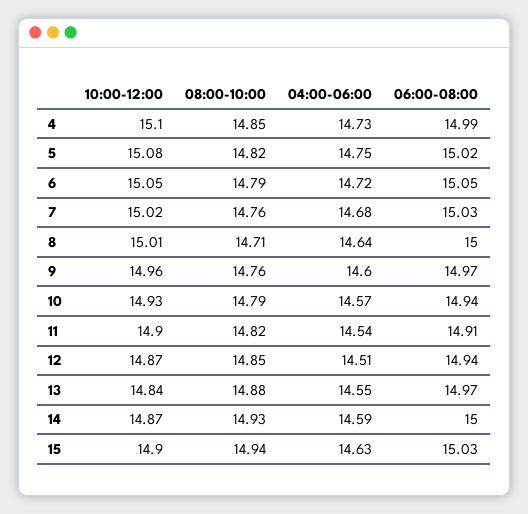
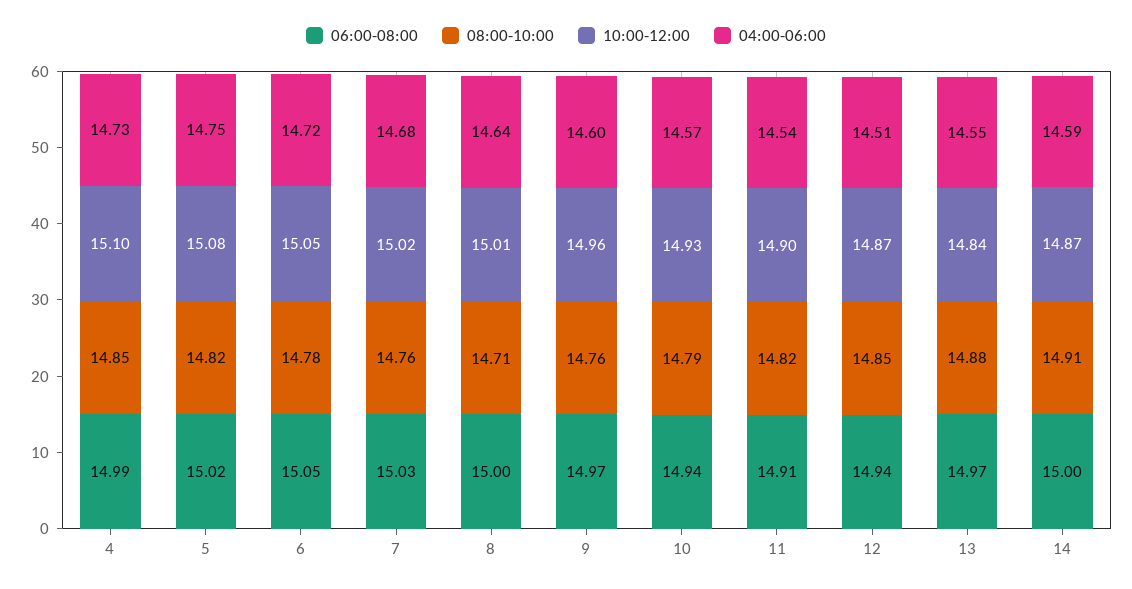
08:00-10:00, 6: 14.79 -> 14.78
08:00-10:00, 14: 14.93 -> 14.91
10:00-12:00, 15: 14.9 -> none
08:00-10:00, 15: 14.94 -> none
04:00-06:00, 15: 14.63 -> none
06:00-08:00, 15: 15.03 -> none

